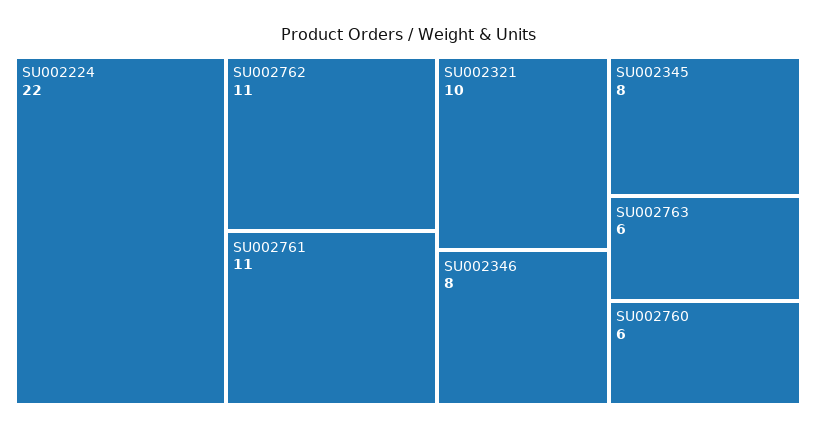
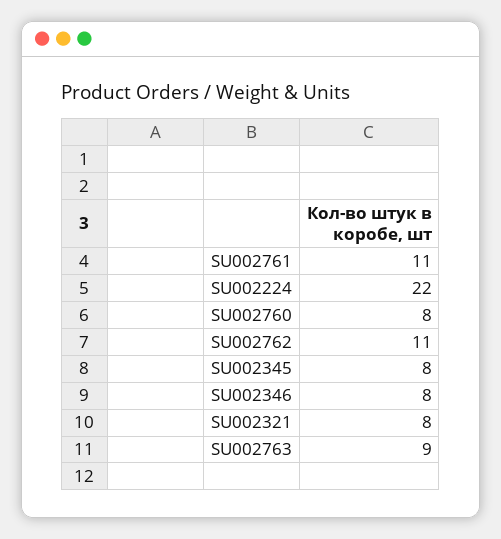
SU002321: 10 -> 8
SU002763: 6 -> 9
SU002760: 6 -> 8

